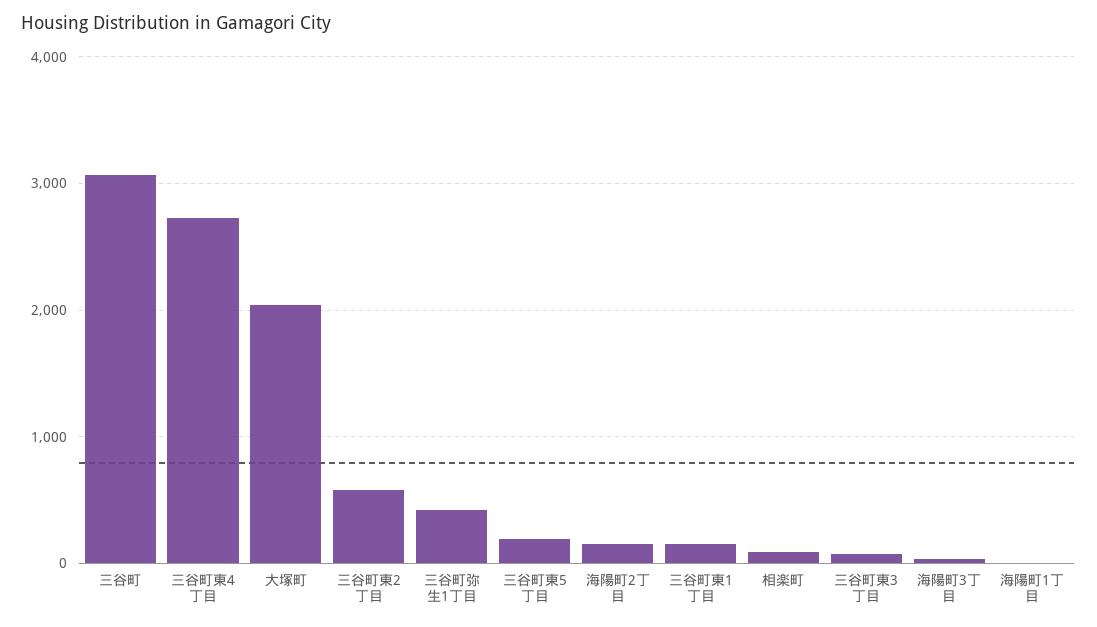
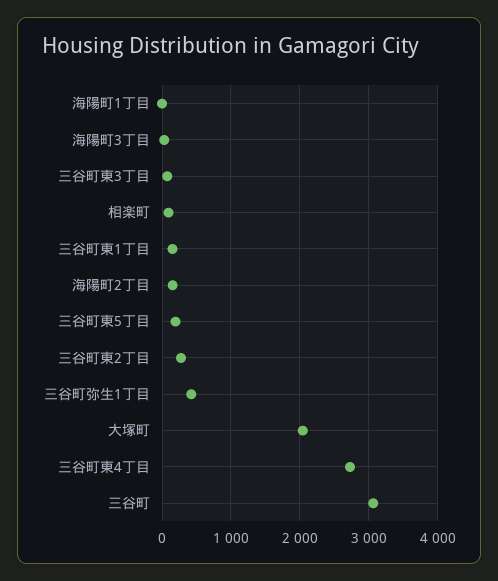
三谷町東2丁目: 600 -> 300

